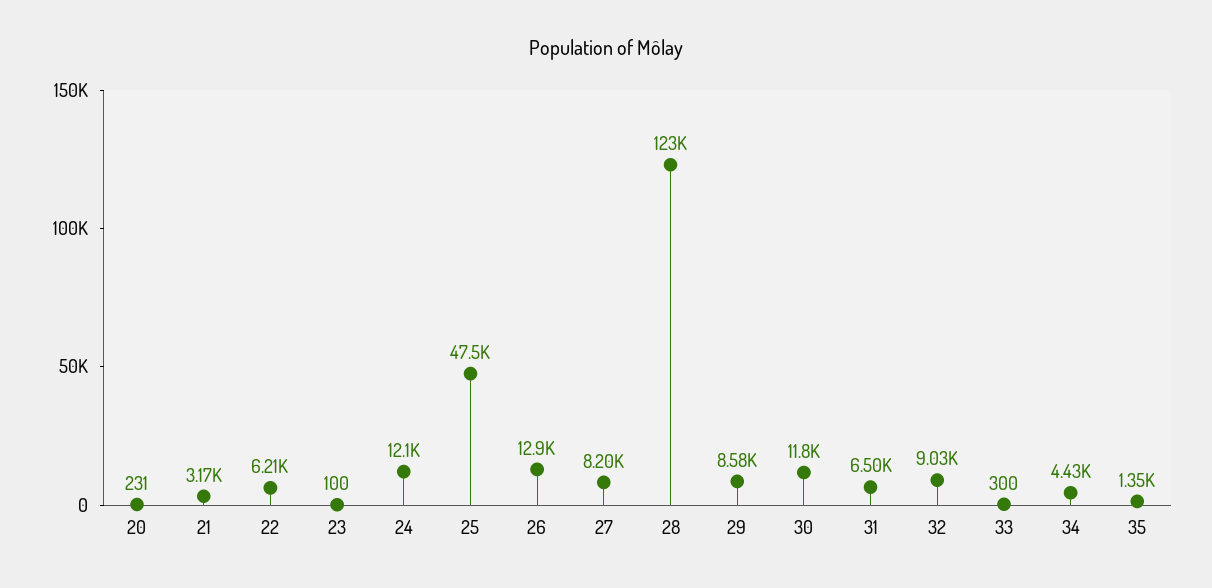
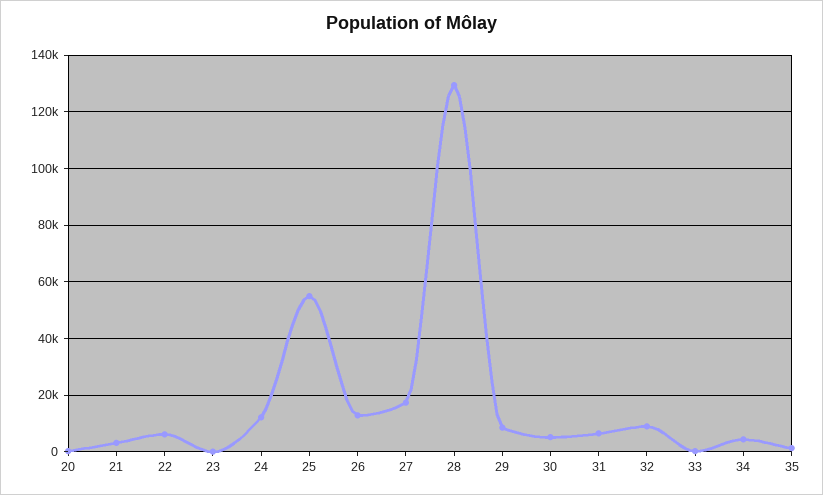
25: 47500 -> 55000
27: 8200 -> 17500
28: 123000 -> 130000
30: 11800 -> 5000

